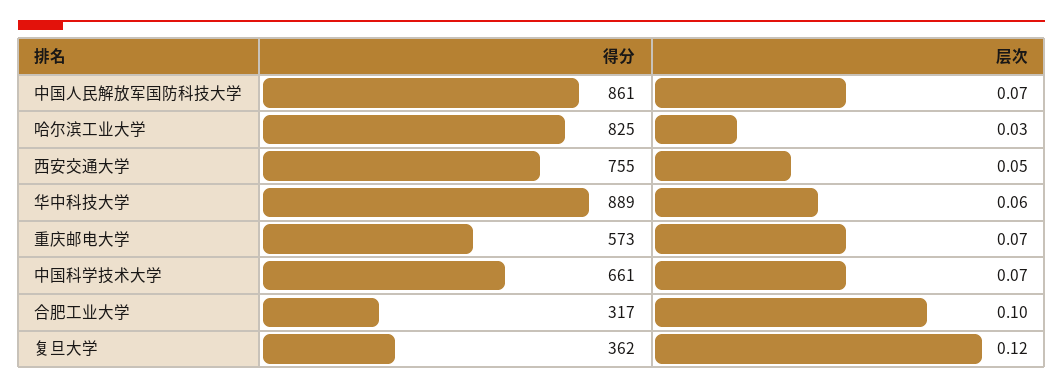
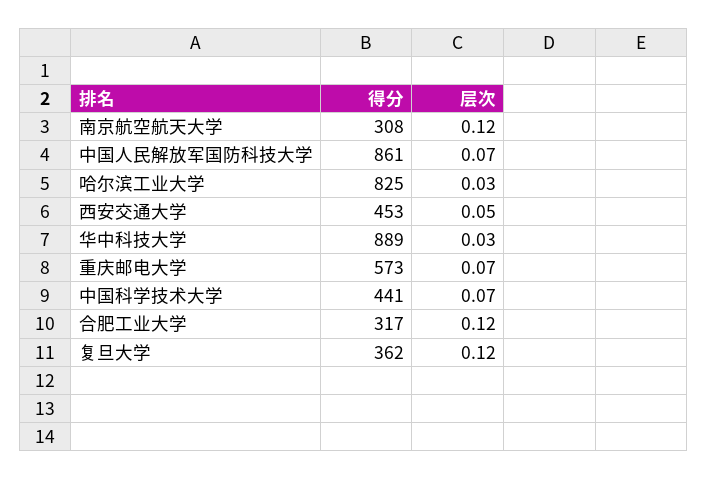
得分, 西安交通大学: 755 -> 453
层次, 华中科技大学: 0.06 -> 0.03
得分, 中国科学技术大学: 661 -> 441
层次, 合肥工业大学: 0.1 -> 0.12
得分, 南京航空航天大学: none -> 308
层次, 南京航空航天大学: none -> 0.12

